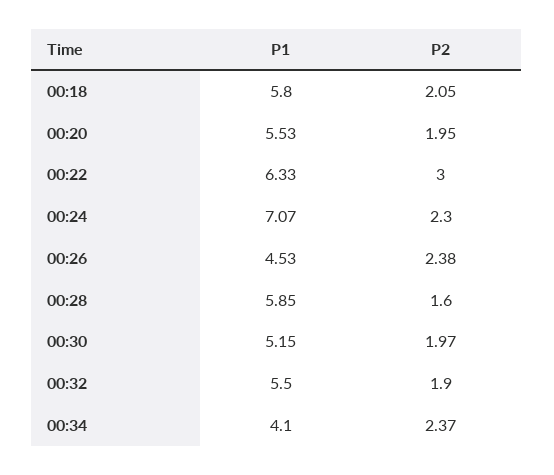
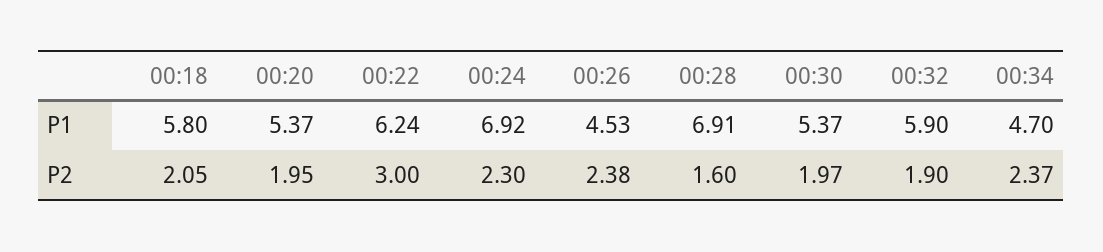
P1, 00:20: 5.53 -> 5.37
P1, 00:22: 6.33 -> 6.24
P1, 00:24: 7.07 -> 6.92
P1, 00:28: 5.85 -> 6.91
P1, 00:30: 5.15 -> 5.37
P1, 00:32: 5.5 -> 5.9
P1, 00:34: 4.1 -> 4.7

